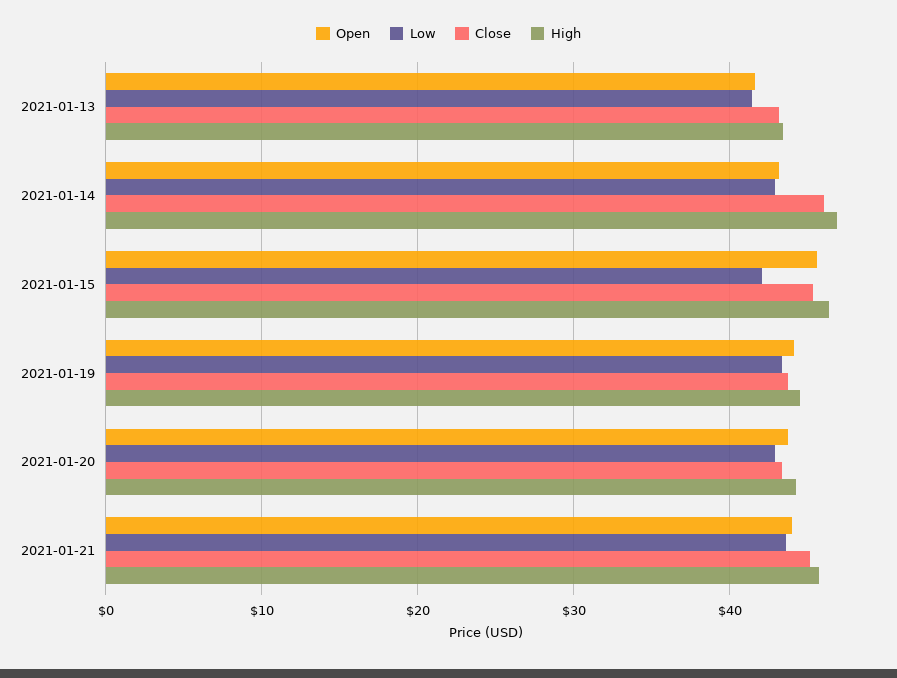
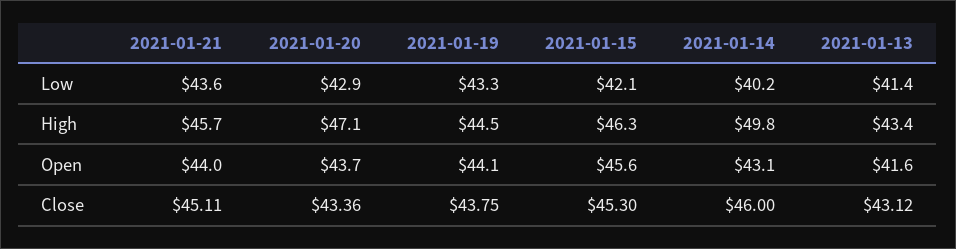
Low, 2021-01-14: 43 -> 40.2
High, 2021-01-14: 47 -> 49.8
High, 2021-01-20: 44 -> 47.1

